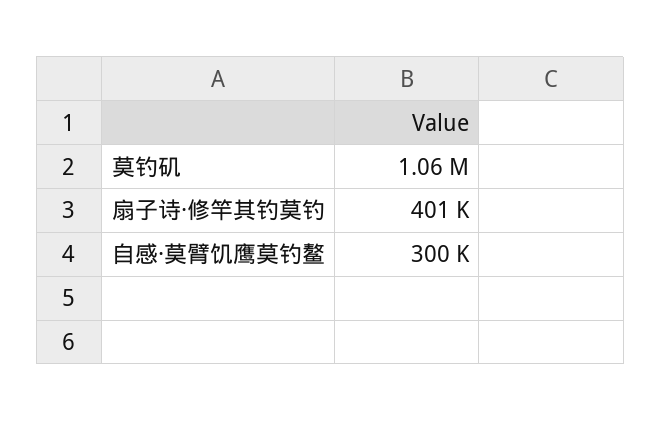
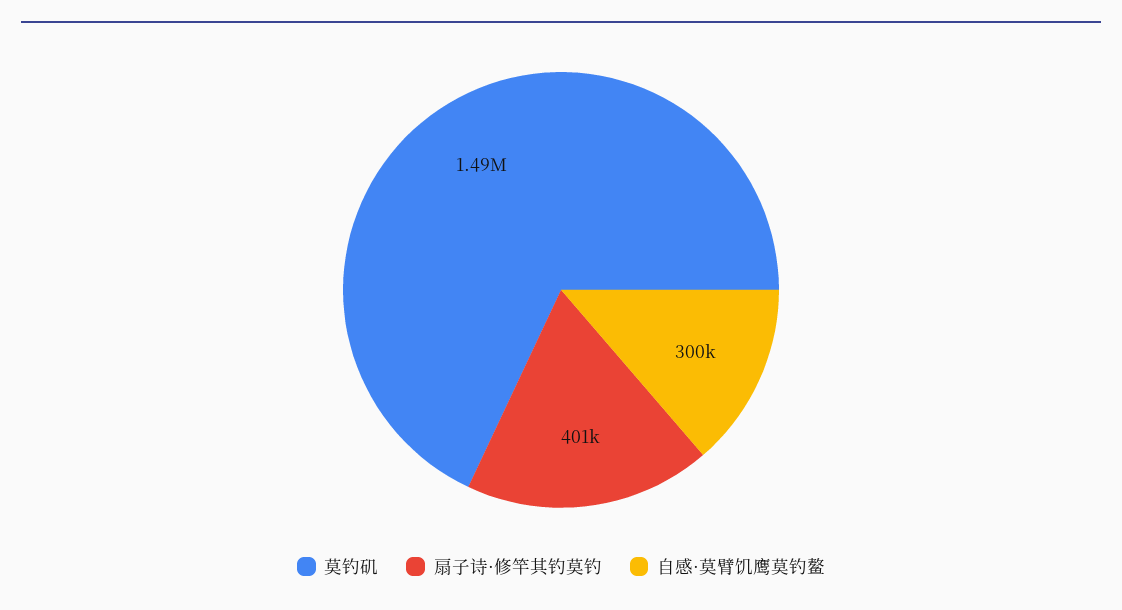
莫钓矶: 1060000 -> 1490000

